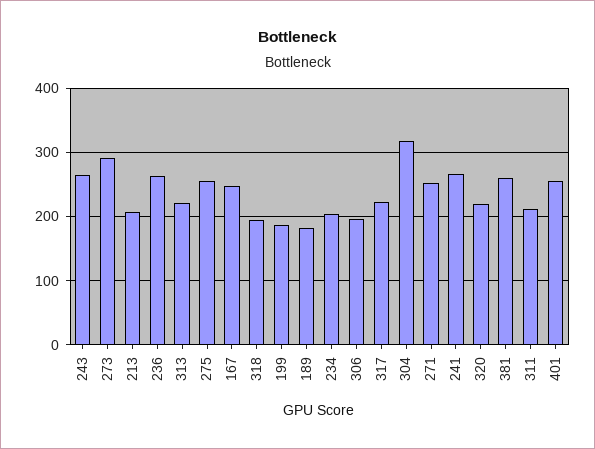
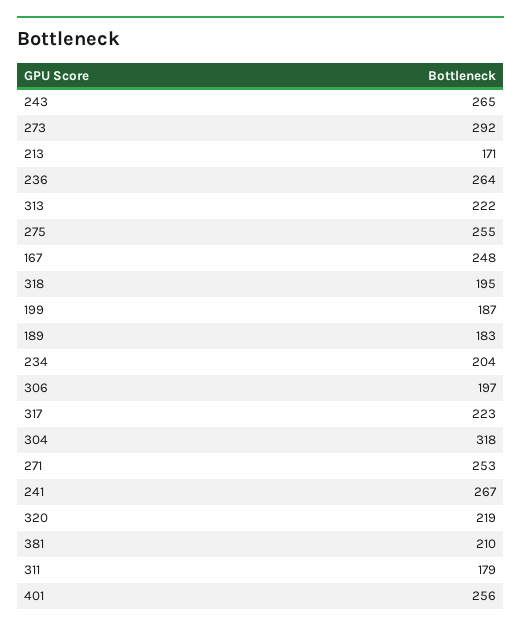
213: 210 -> 171
381: 260 -> 210
311: 210 -> 179

